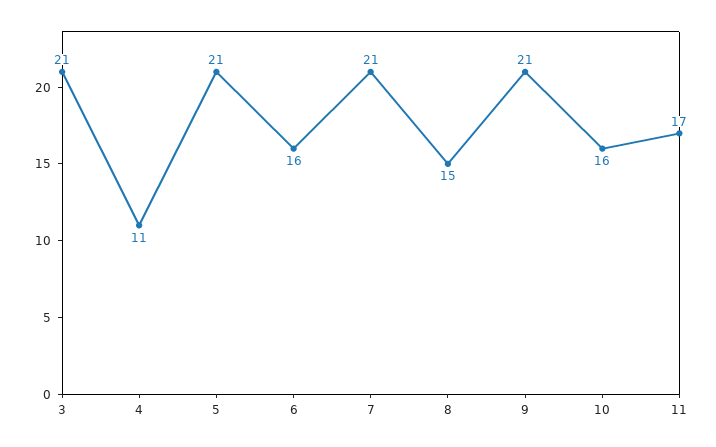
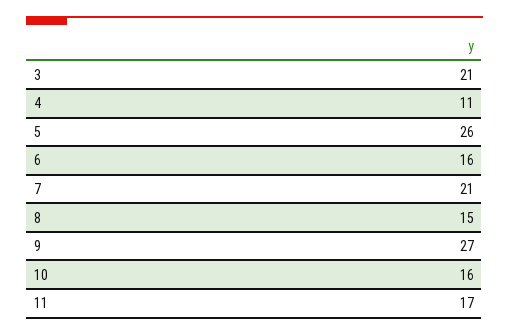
5: 21 -> 26
9: 21 -> 27

